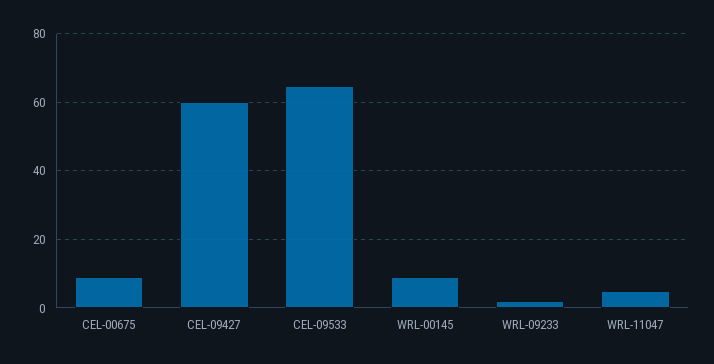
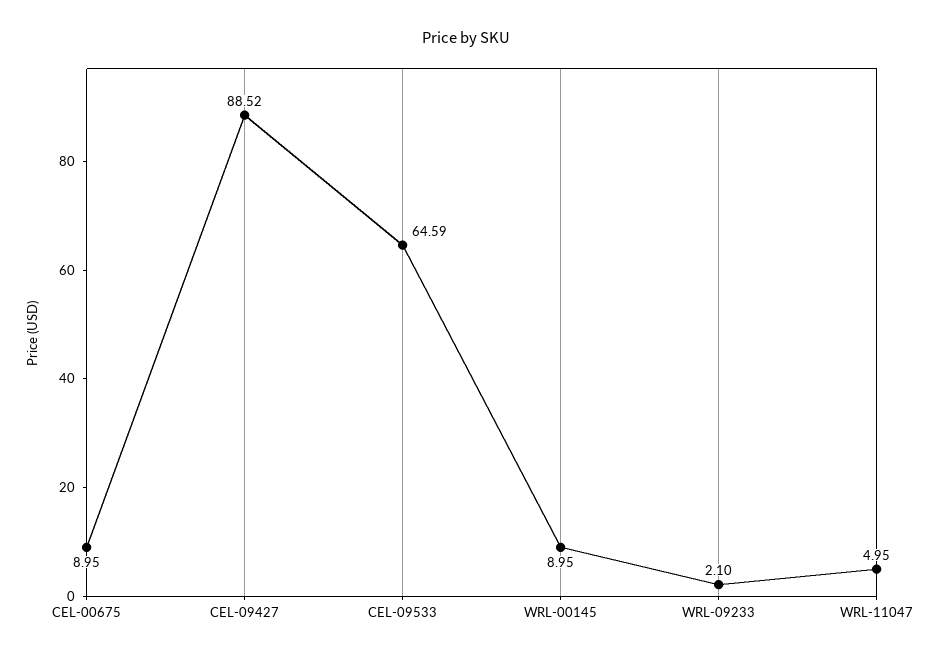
CEL-09427: 60 -> 88.52

